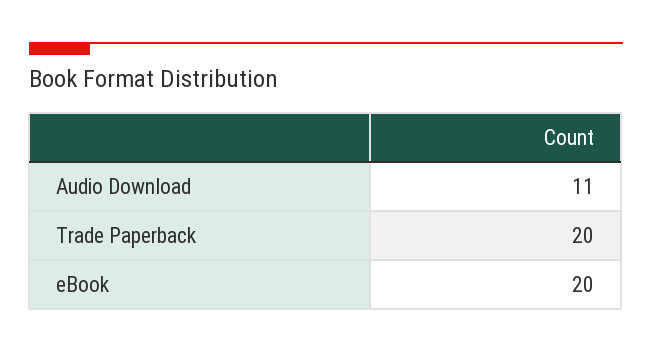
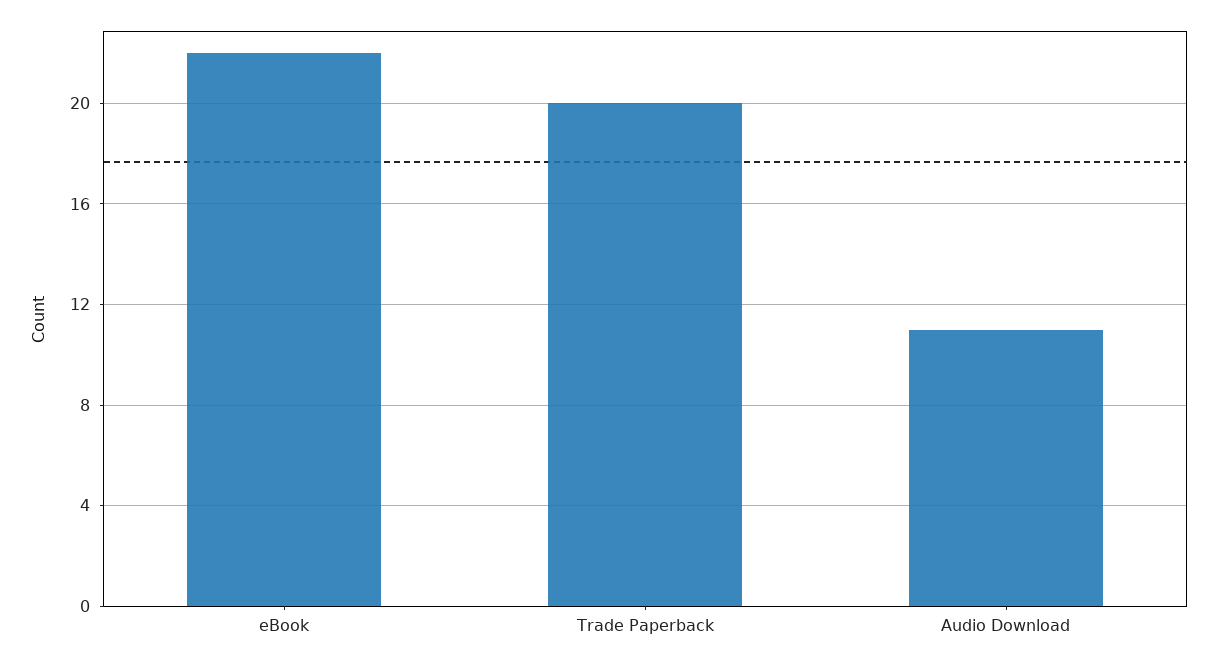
eBook: 20 -> 22

